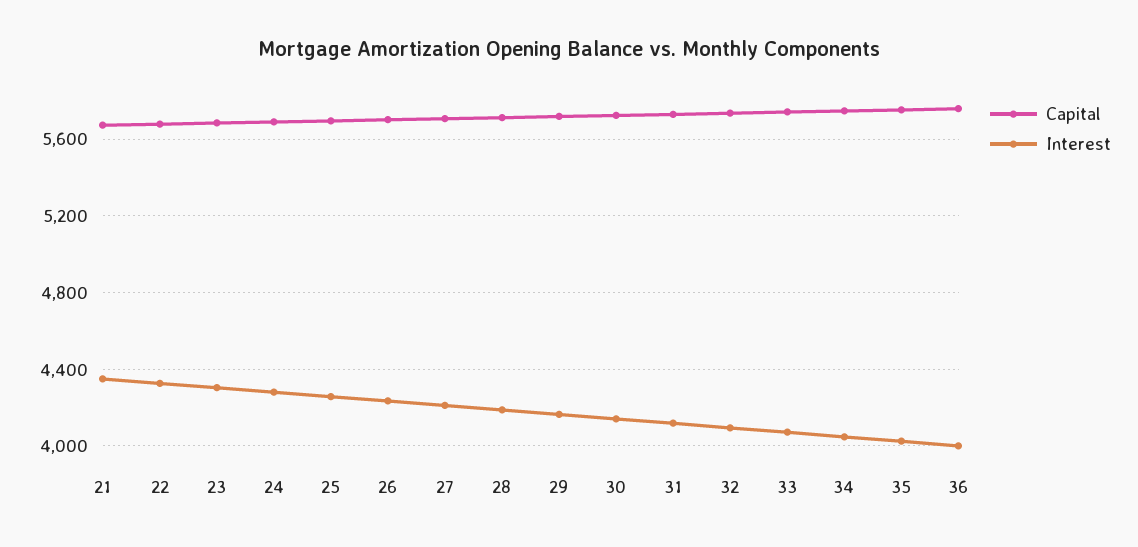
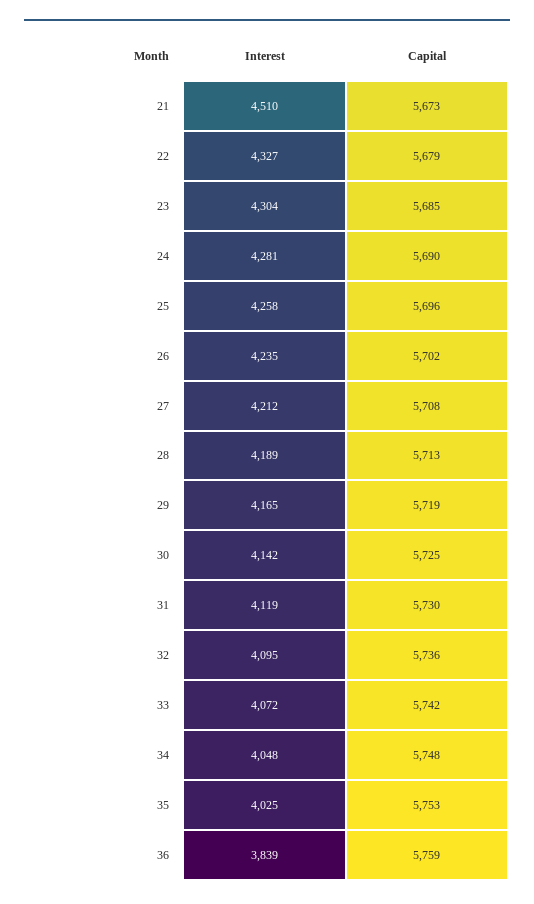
Interest, 21: 4350 -> 4510
Interest, 36: 4000 -> 3839

